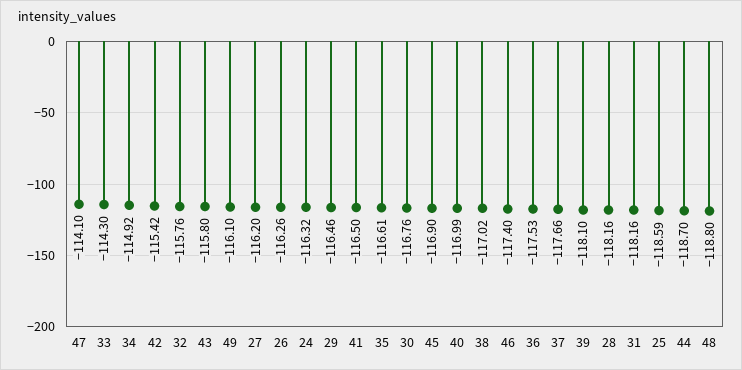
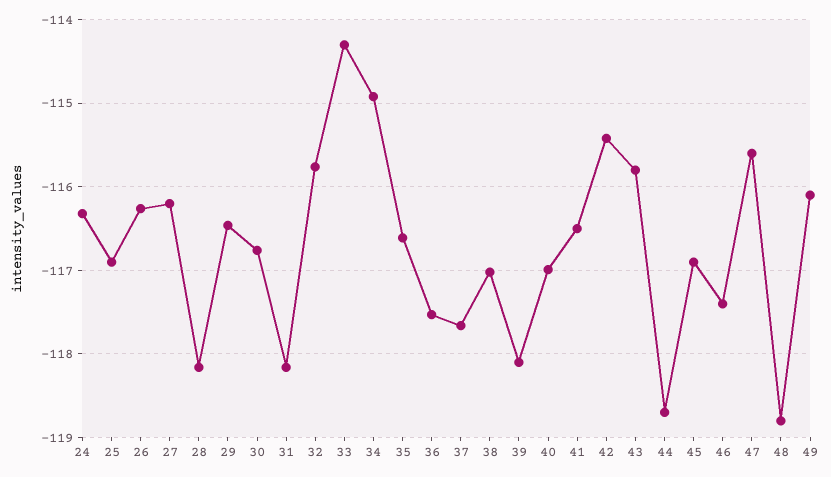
47: -114.1 -> -115.6
25: -118.59 -> -116.9

